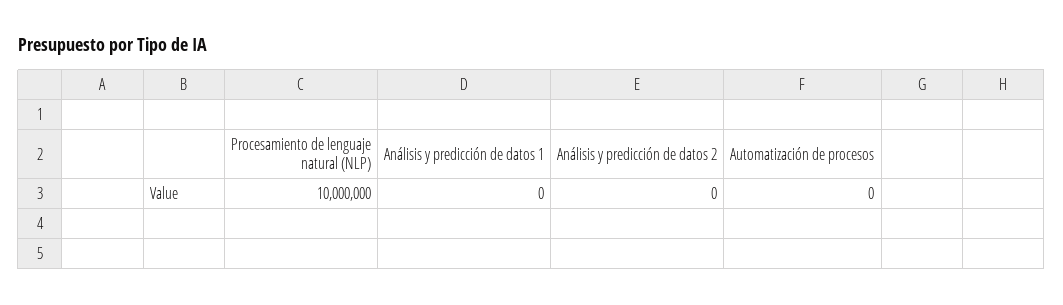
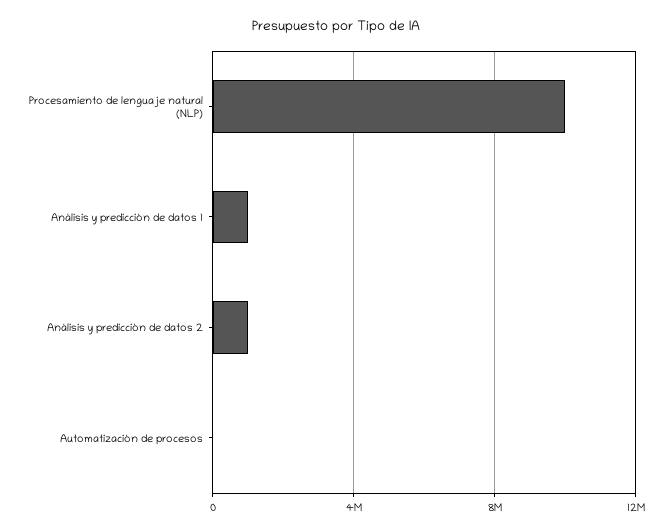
Análisis y predicción de datos 1: 0 -> 1000000
Análisis y predicción de datos 2: 0 -> 1000000

